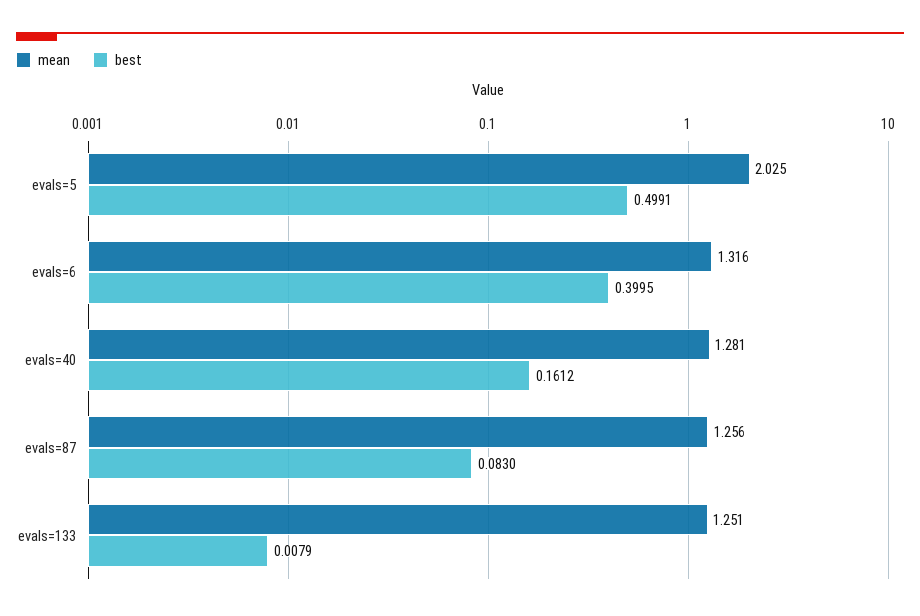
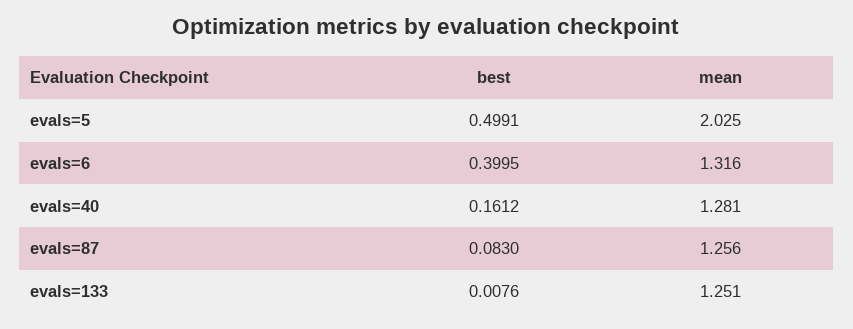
best, evals=133: 0.0079 -> 0.0076

